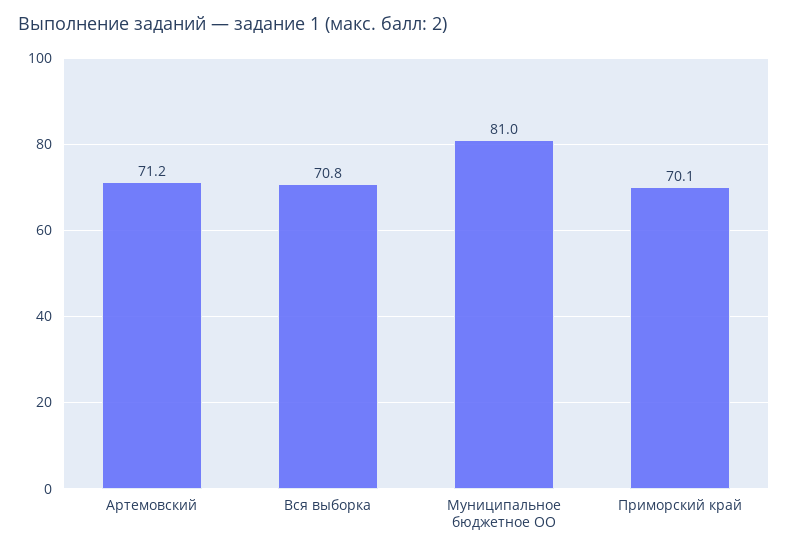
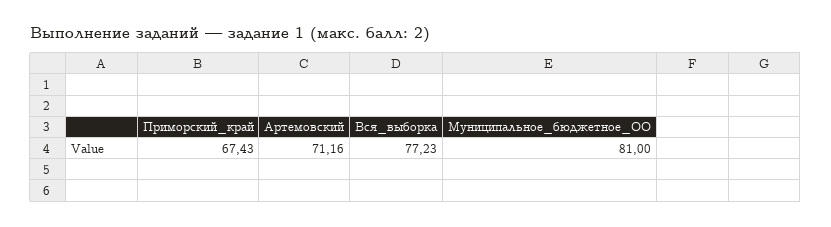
Вся выборка: 70.8 -> 77.23
Приморский край: 70.1 -> 67.43

